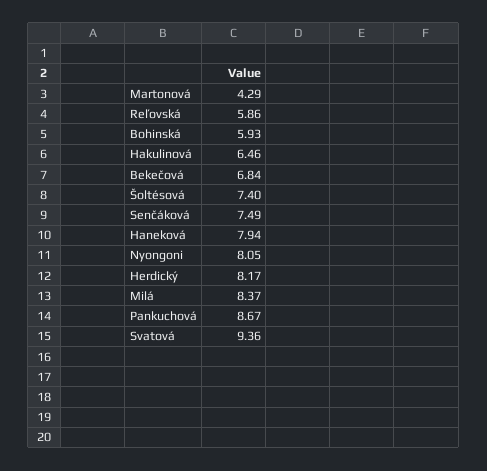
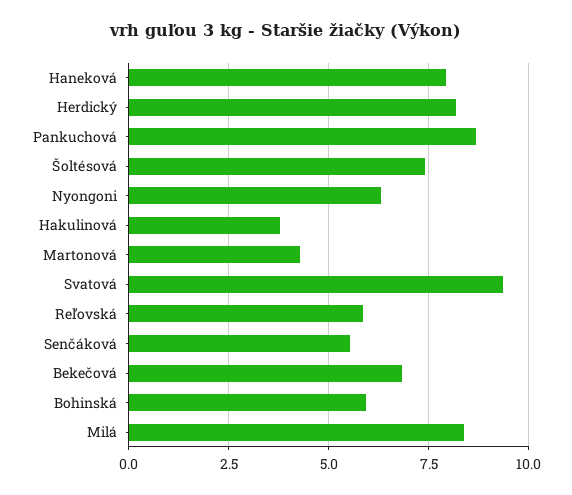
Hakulinová: 6.46 -> 3.75
Senčáková: 7.49 -> 5.5
Nyongoni: 8.05 -> 6.25

